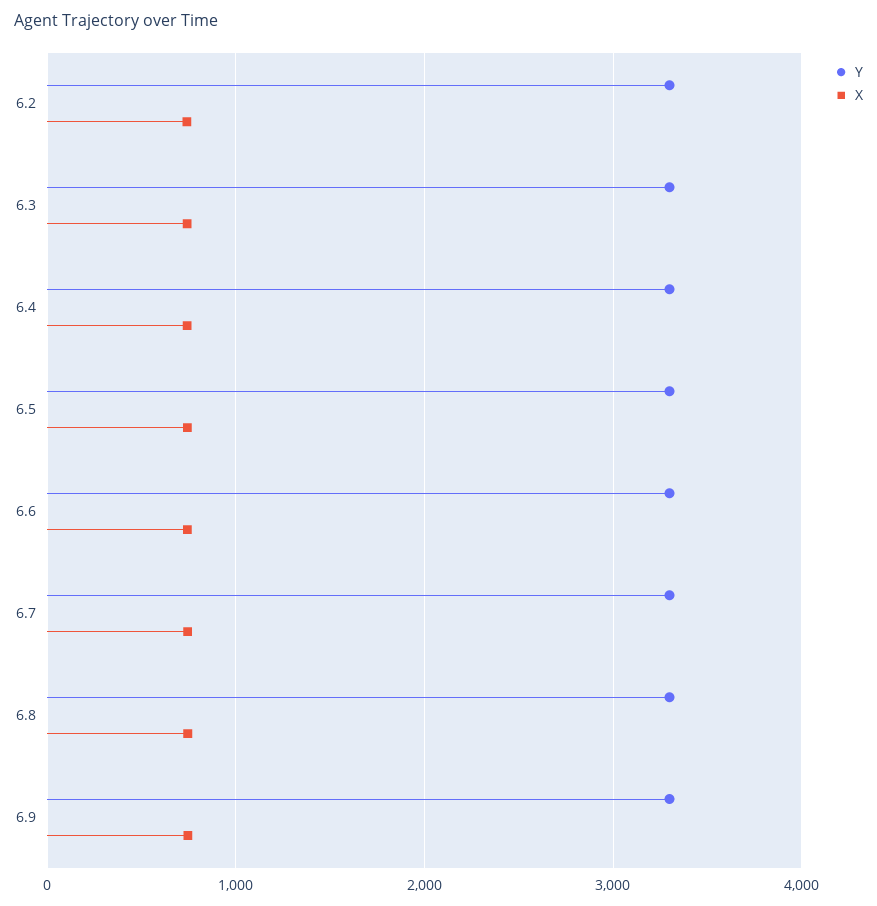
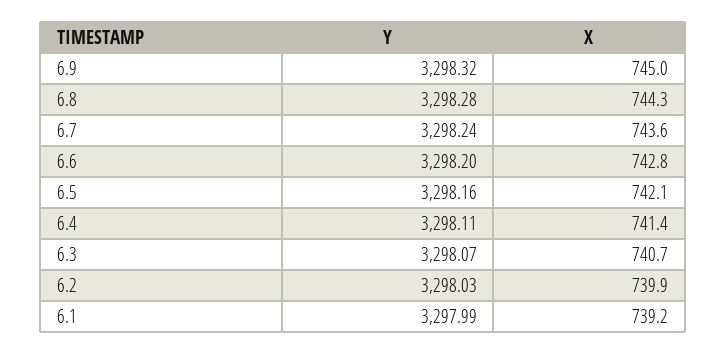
Y, 6.1: none -> 3297.99
X, 6.1: none -> 739.2

